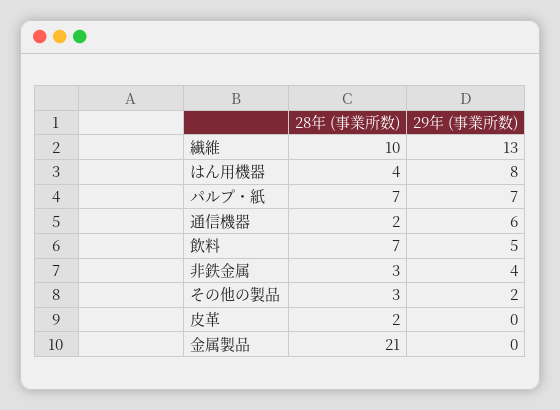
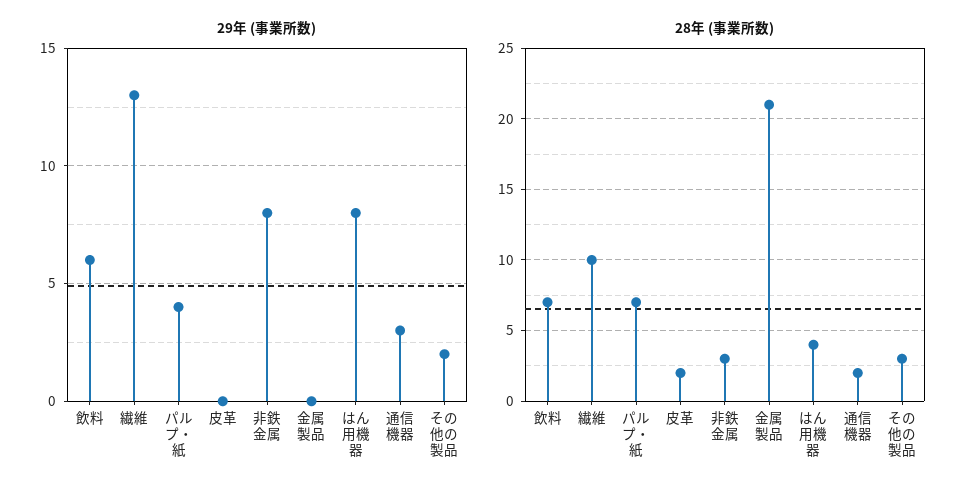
29年 (事業所数), パルプ・紙: 7 -> 4
29年 (事業所数), 通信機器: 6 -> 3
29年 (事業所数), 飲料: 5 -> 6
29年 (事業所数), 非鉄金属: 4 -> 8

